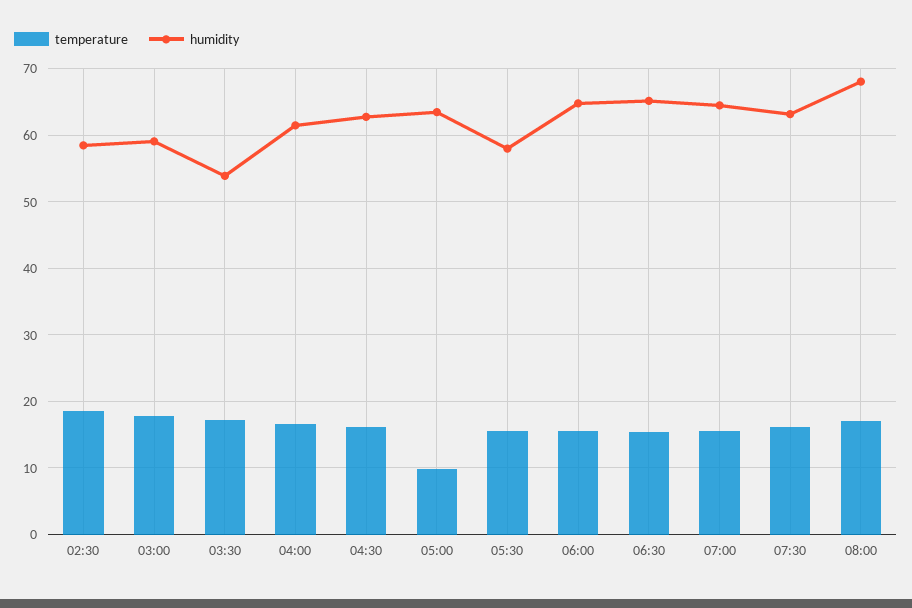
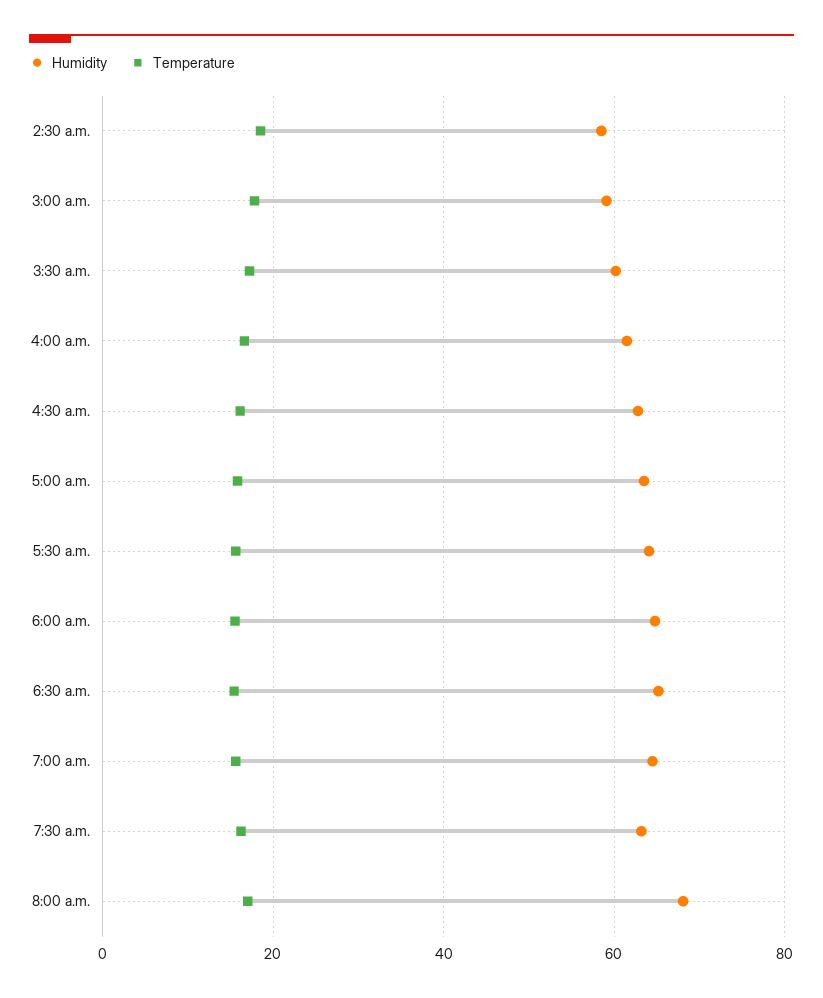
humidity, 03:30: 54 -> 60
temperature, 05:00: 10 -> 16
humidity, 05:30: 58 -> 64

